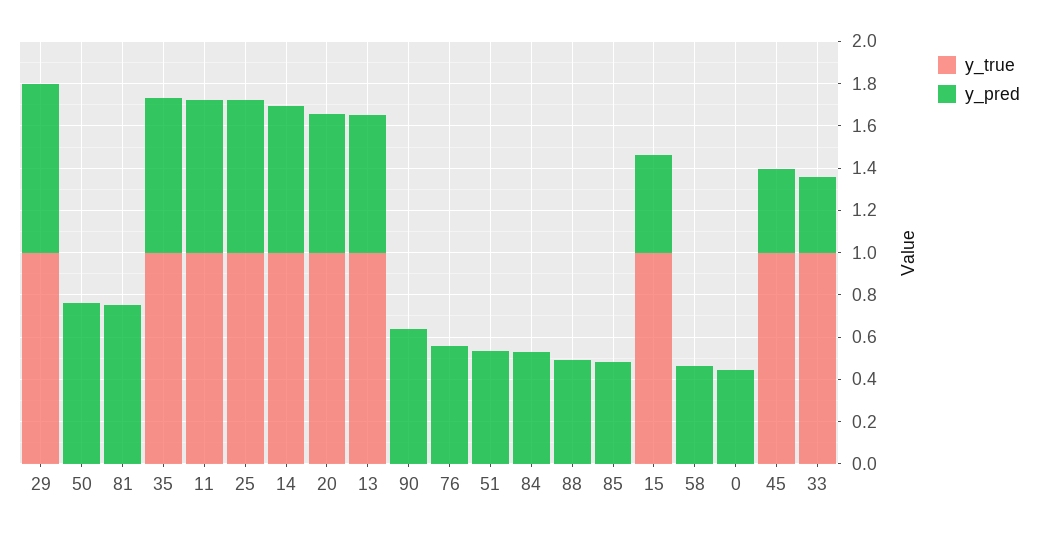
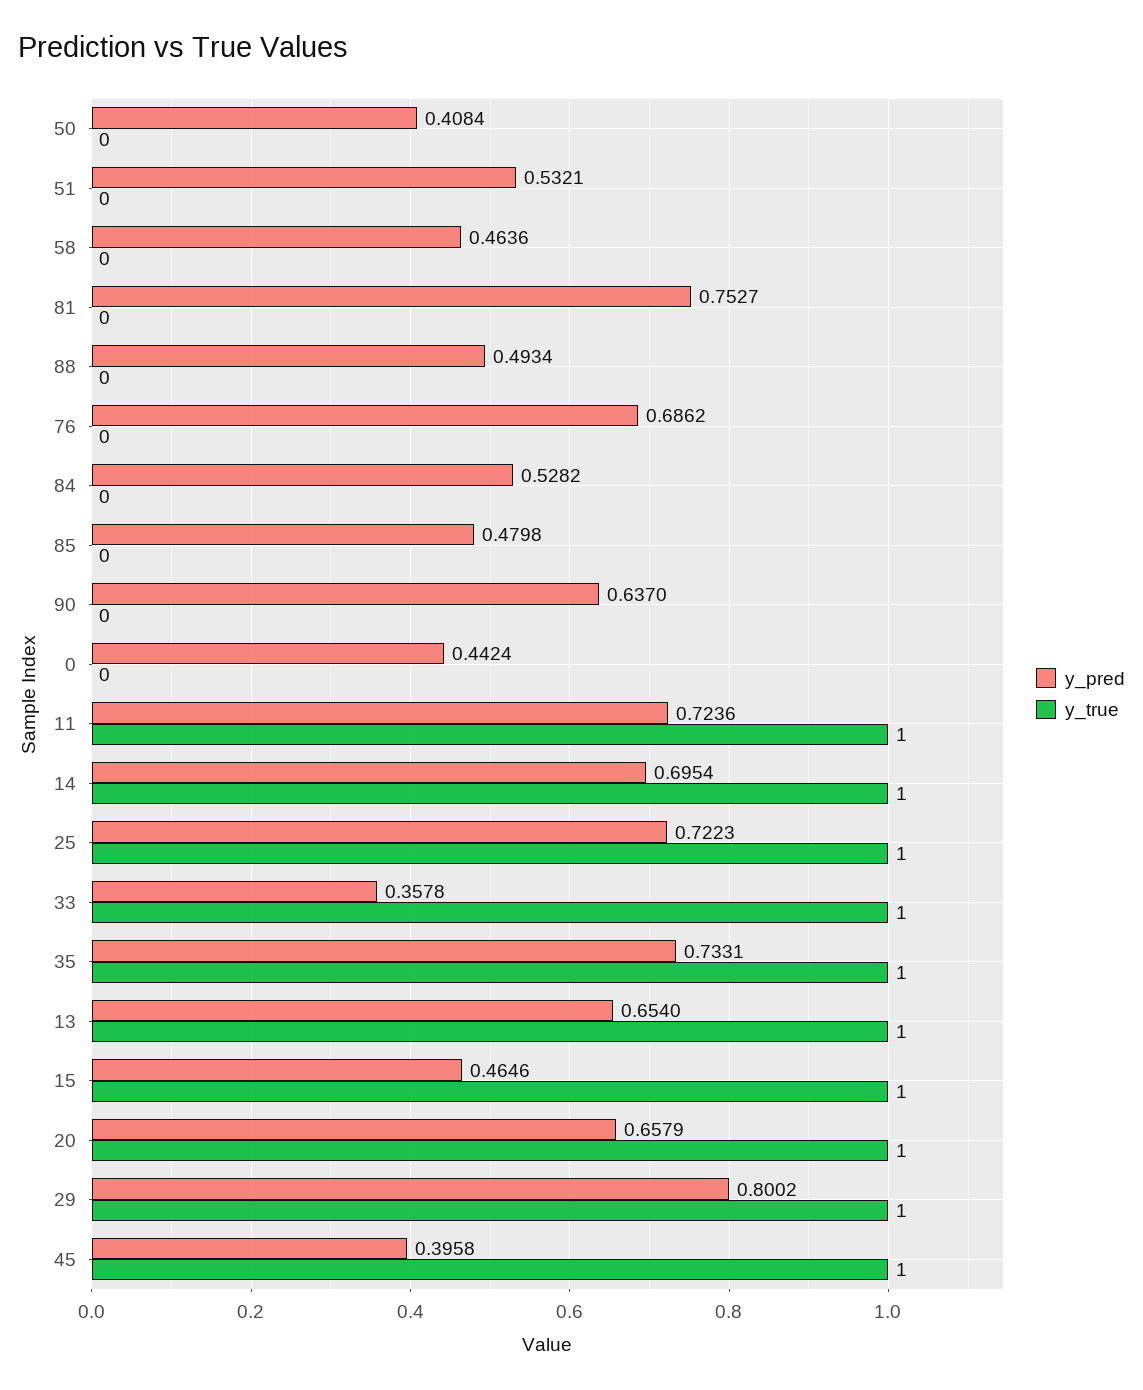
y_pred, 50: 0.75 -> 0.4084
y_pred, 76: 0.55 -> 0.6862

